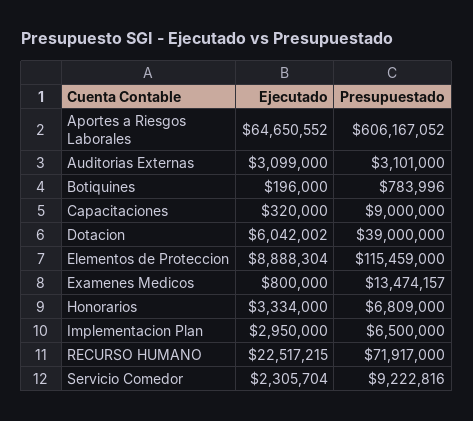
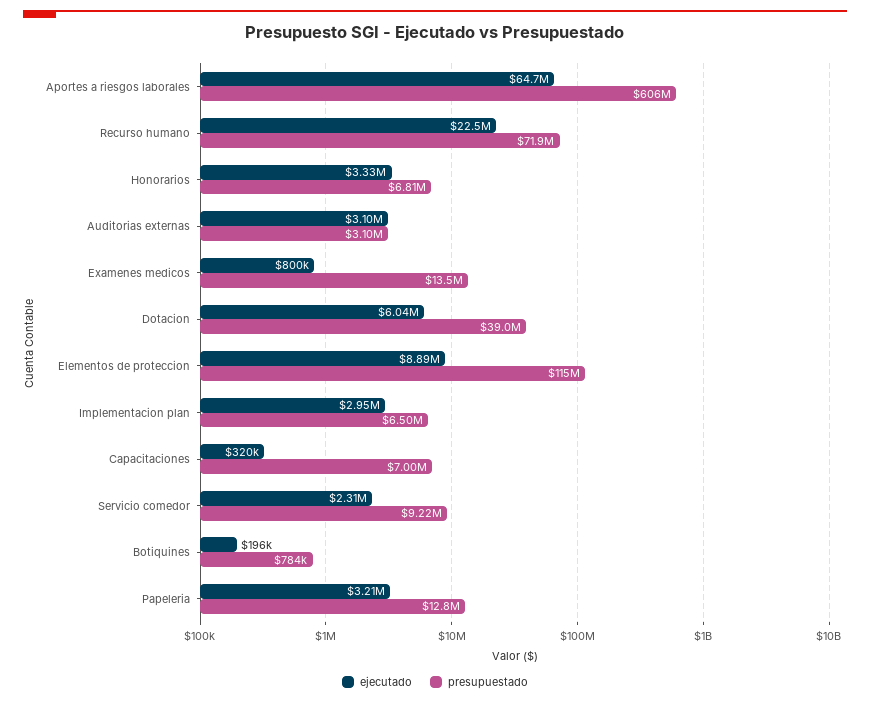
Presupuestado, Capacitaciones: 9000000 -> 7000000
Ejecutado, Papeleria: none -> 3210000
Presupuestado, Papeleria: none -> 12800000

